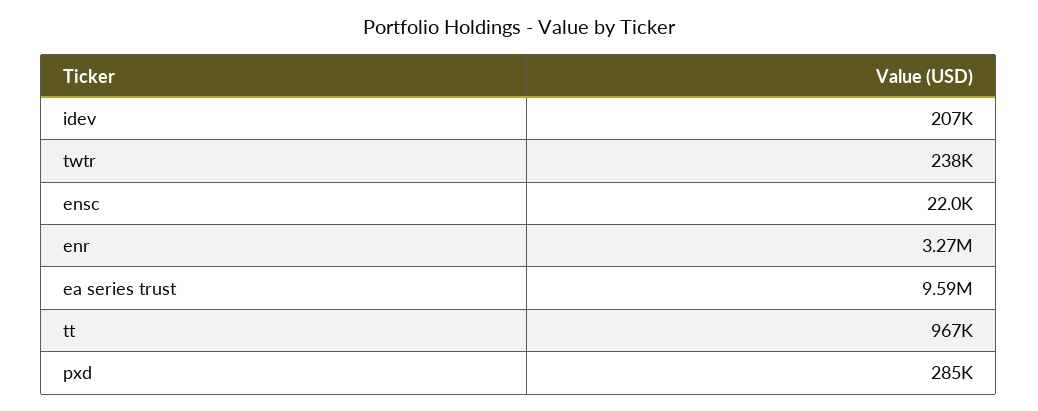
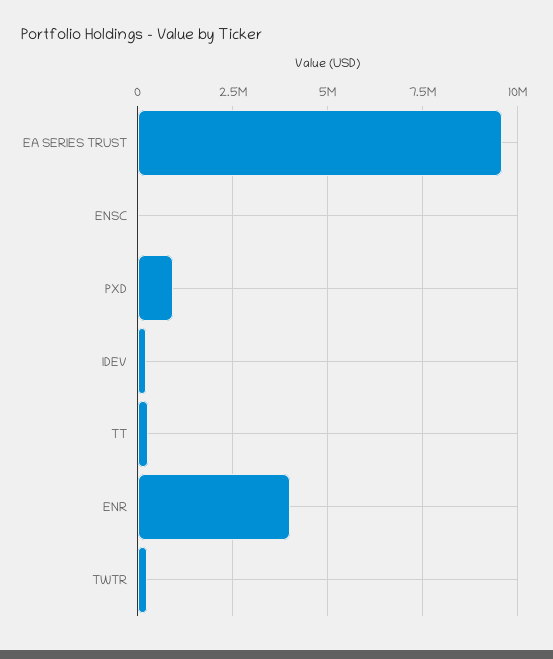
enr: 3270000 -> 4000000
tt: 967000 -> 250000
pxd: 285000 -> 1000000

